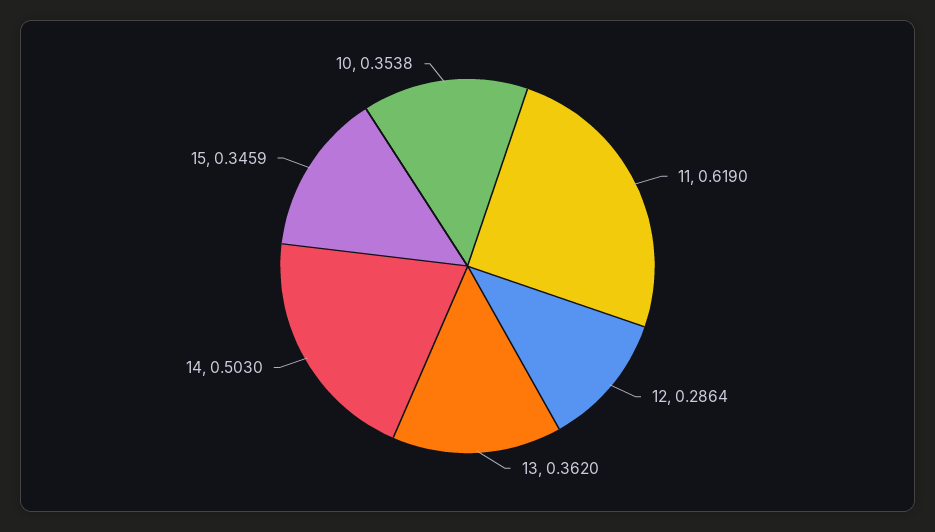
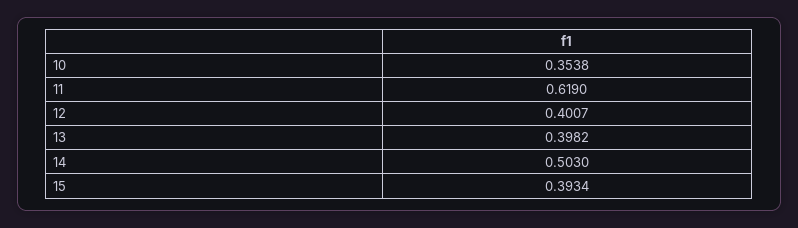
12: 0.2864 -> 0.4007
13: 0.362 -> 0.3982
15: 0.3459 -> 0.3934

